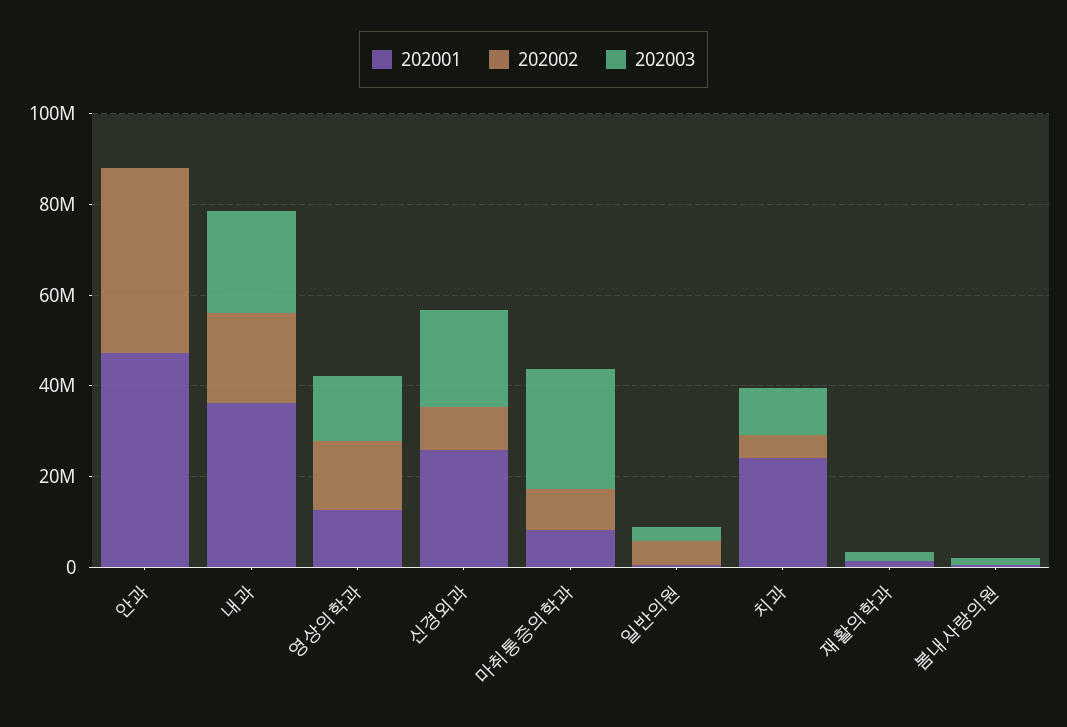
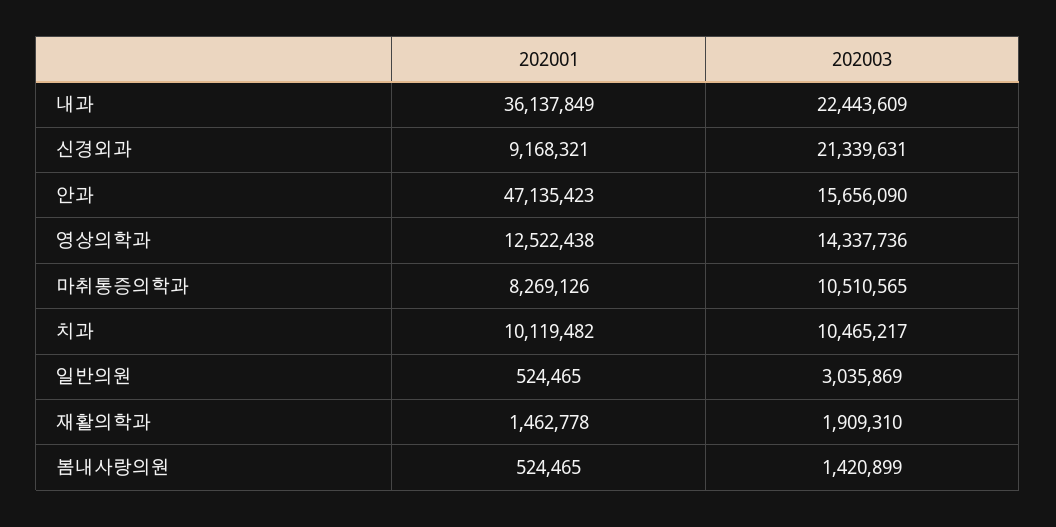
202002, 안과: 40000000 -> none
202003, 안과: 0 -> 15656090
202002, 내과: 20000000 -> none
202002, 영상의학과: 15000000 -> none
202001, 신경외과: 25000000 -> 9168321
202002, 신경외과: 10000000 -> none
202002, 마취통증의학과: 10000000 -> none
202003, 마취통증의학과: 25000000 -> 10510565
202002, 일반의원: 5000000 -> none
202001, 치과: 25000000 -> 10119482
202002, 치과: 5000000 -> none
202002, 재활의학과: 0 -> none
202002, 봄내사랑의원: 0 -> none

